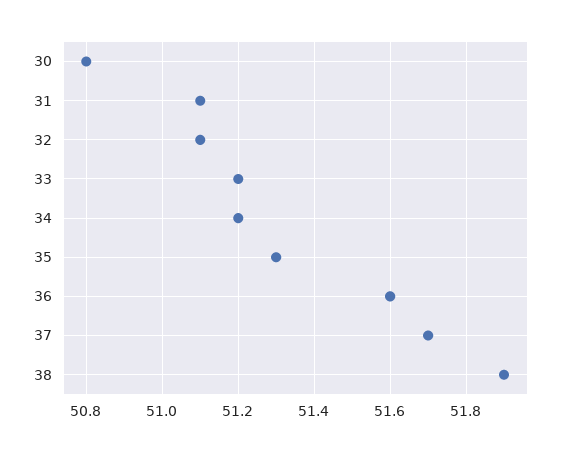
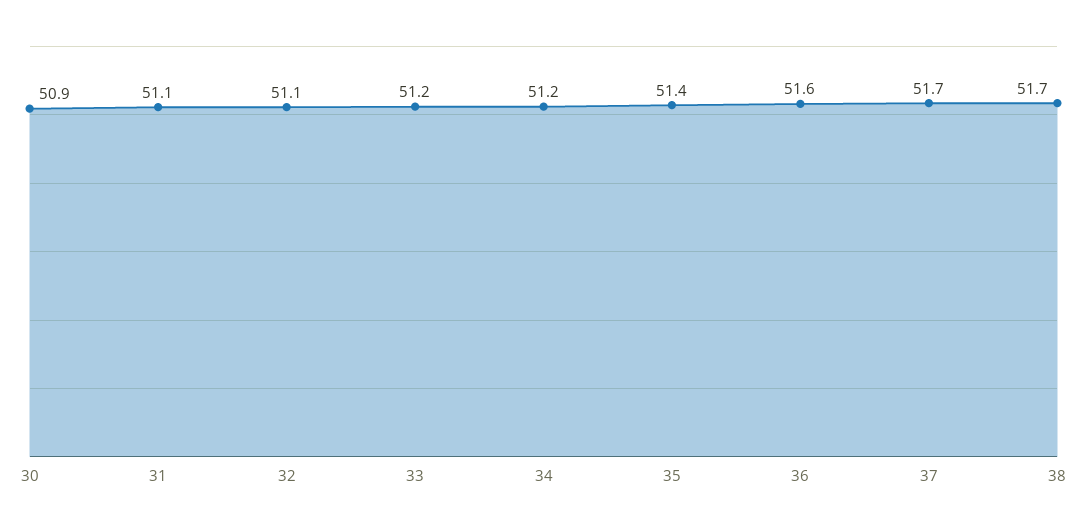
30: 50.8 -> 50.9
35: 51.3 -> 51.4
38: 51.9 -> 51.7

